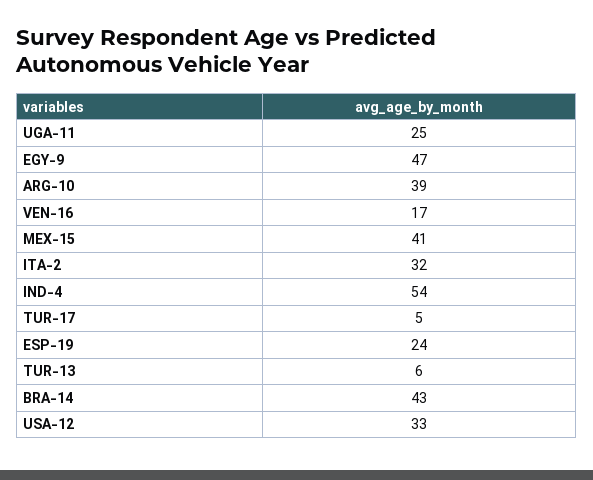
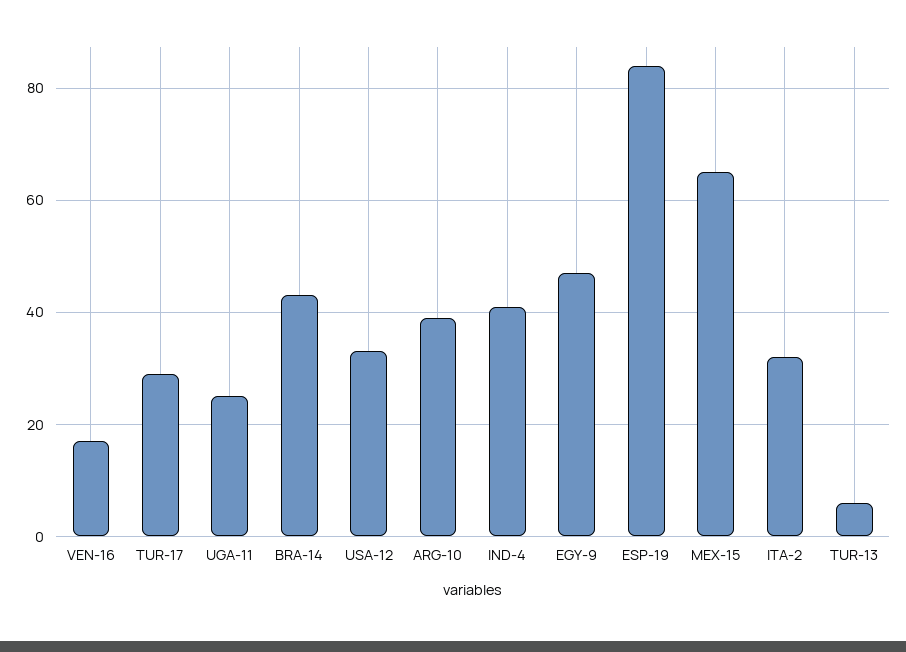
MEX-15: 41 -> 65
IND-4: 54 -> 40
TUR-17: 5 -> 30
ESP-19: 24 -> 85

